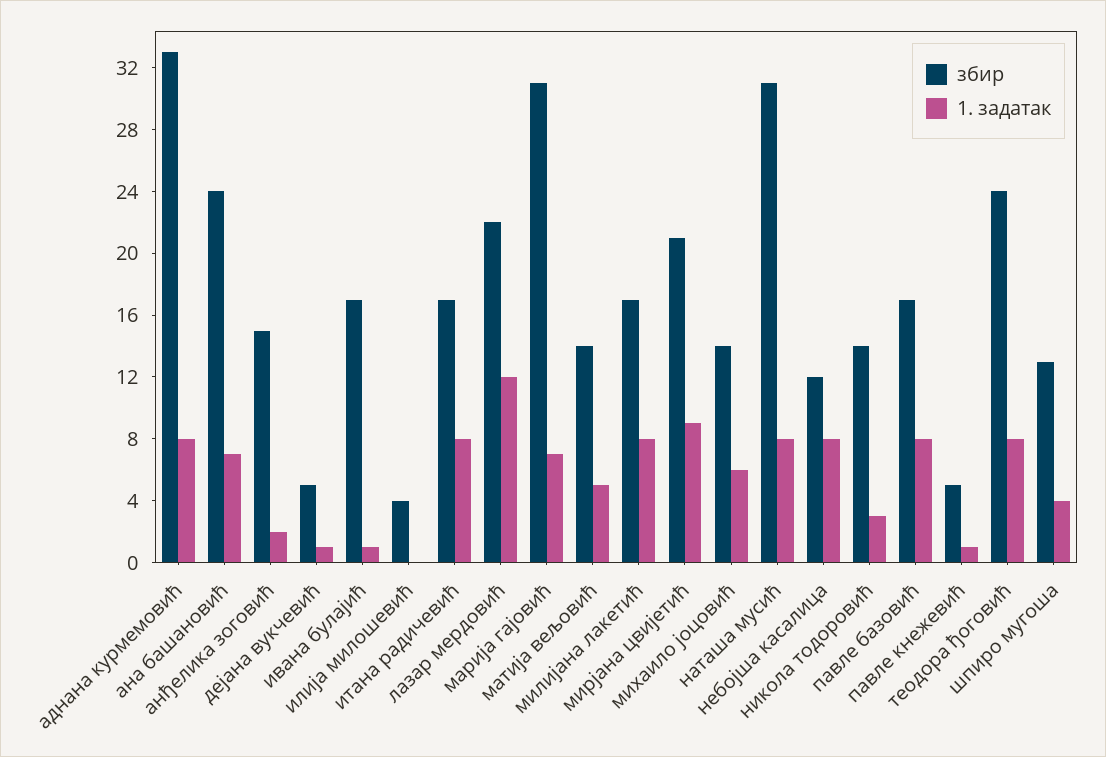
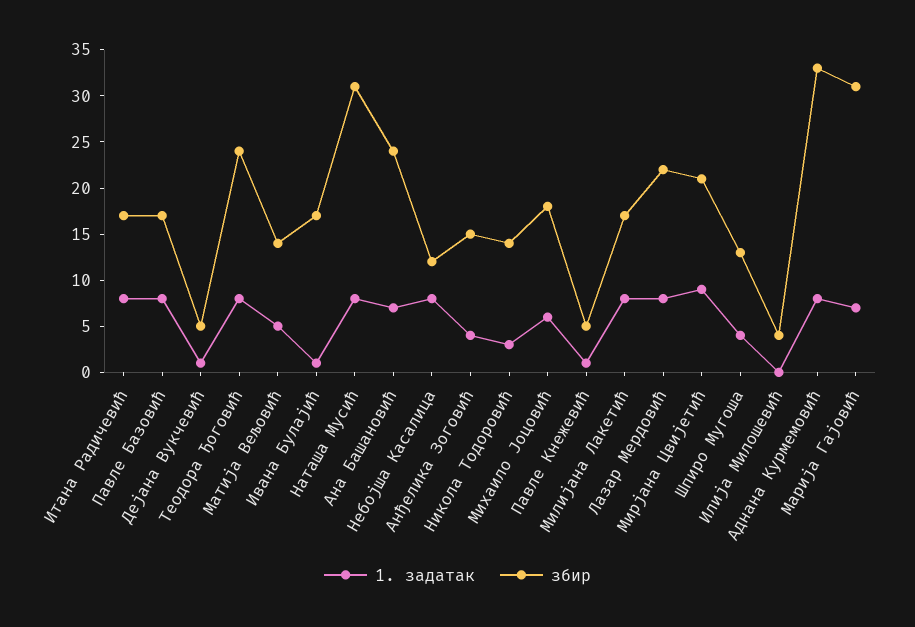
1. задатак, анђелика зоговић: 2 -> 4
1. задатак, лазар мердовић: 12 -> 8
збир, михаило јоцовић: 14 -> 18

